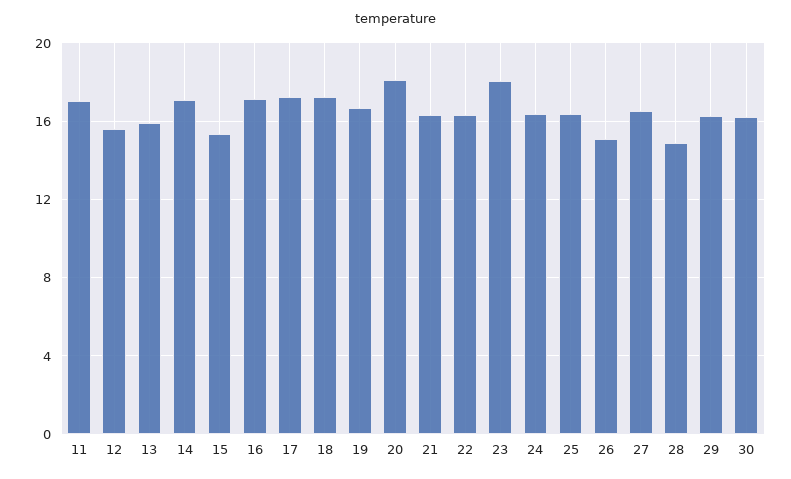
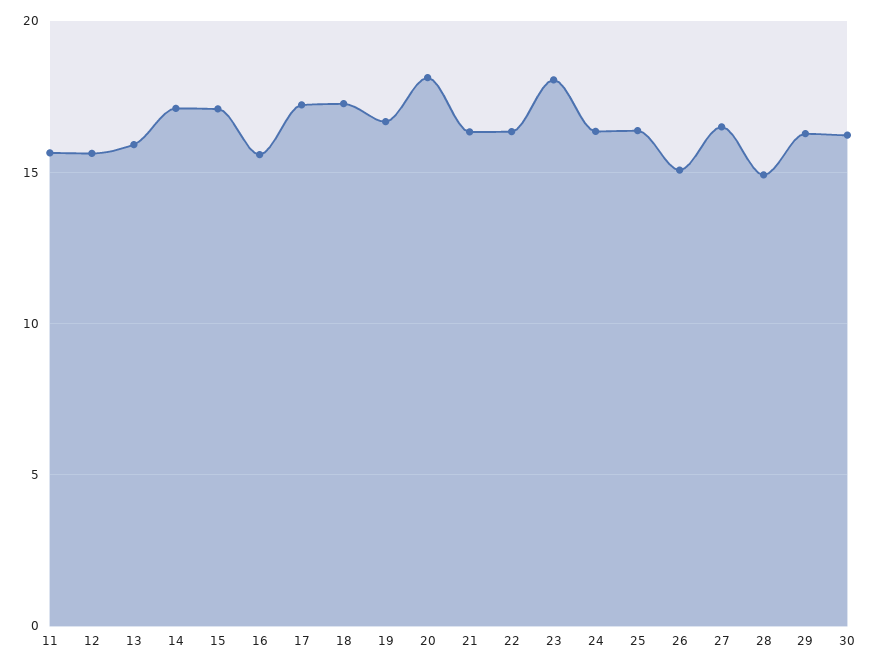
11: 17 -> 15.5
15: 15.5 -> 17
16: 17 -> 15.5

